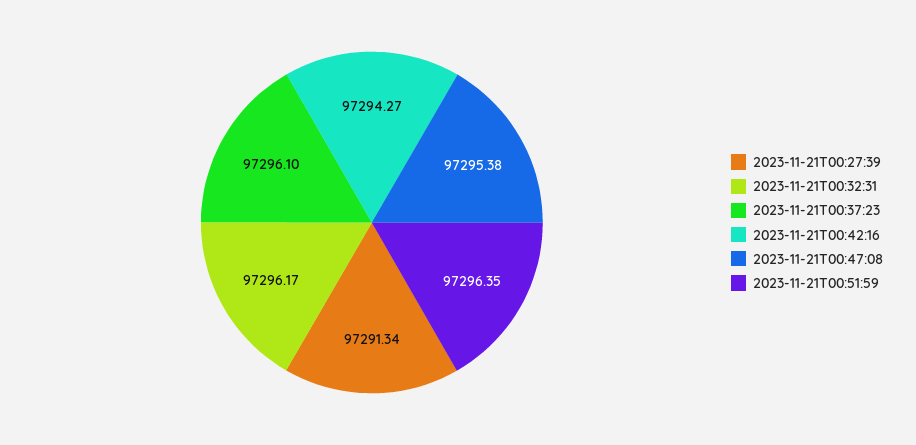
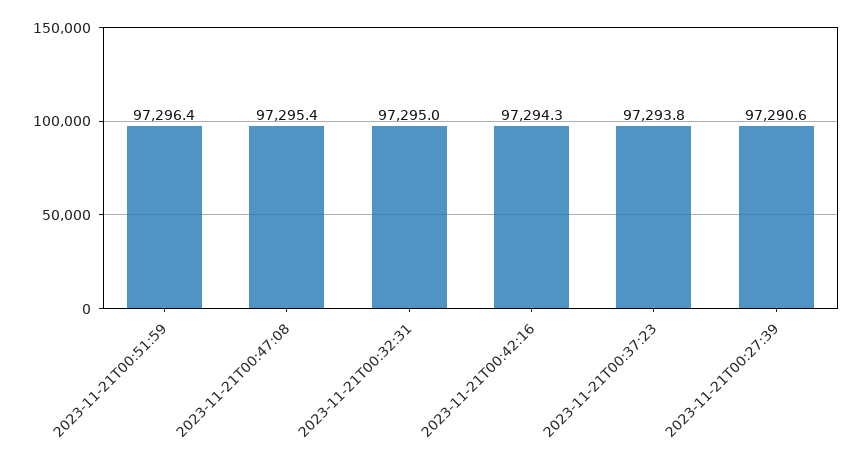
2023-11-21T00:27:39: 97291.34 -> 97290.6
2023-11-21T00:32:31: 97296.17 -> 97295
2023-11-21T00:37:23: 97296.1 -> 97293.8

